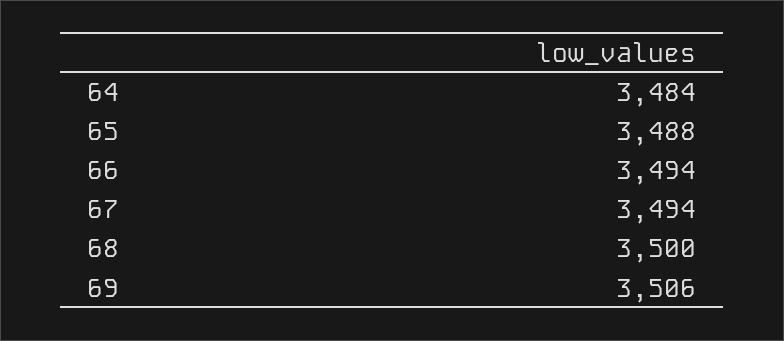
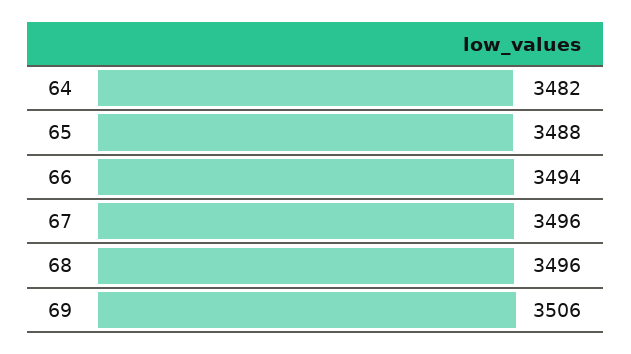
64: 3484 -> 3482
67: 3494 -> 3496
68: 3500 -> 3496

